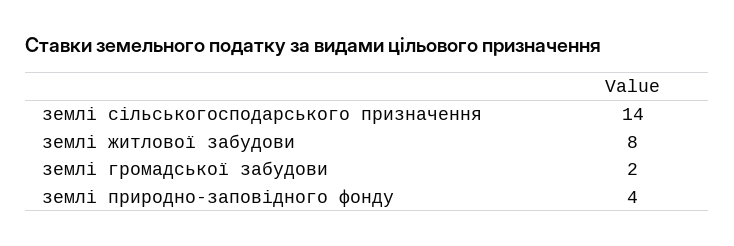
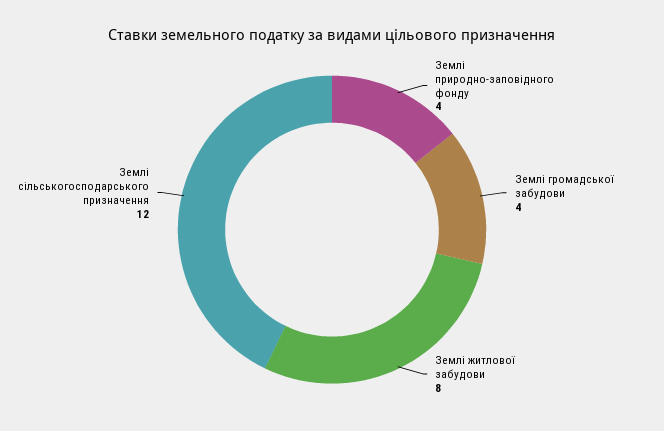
землі сільськогосподарського призначення: 14 -> 12
землі громадської забудови: 2 -> 4

